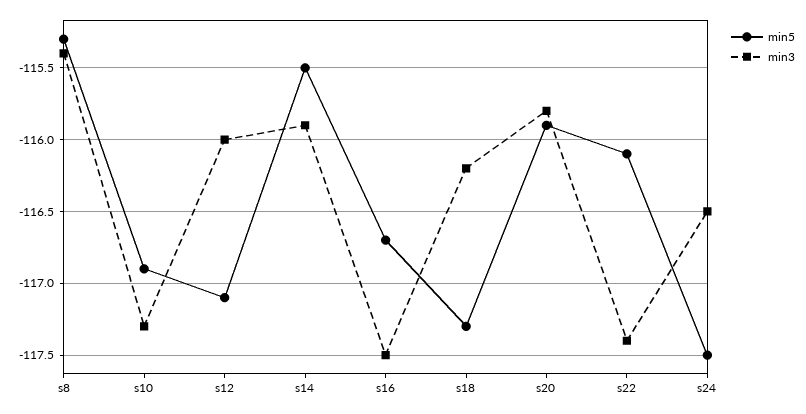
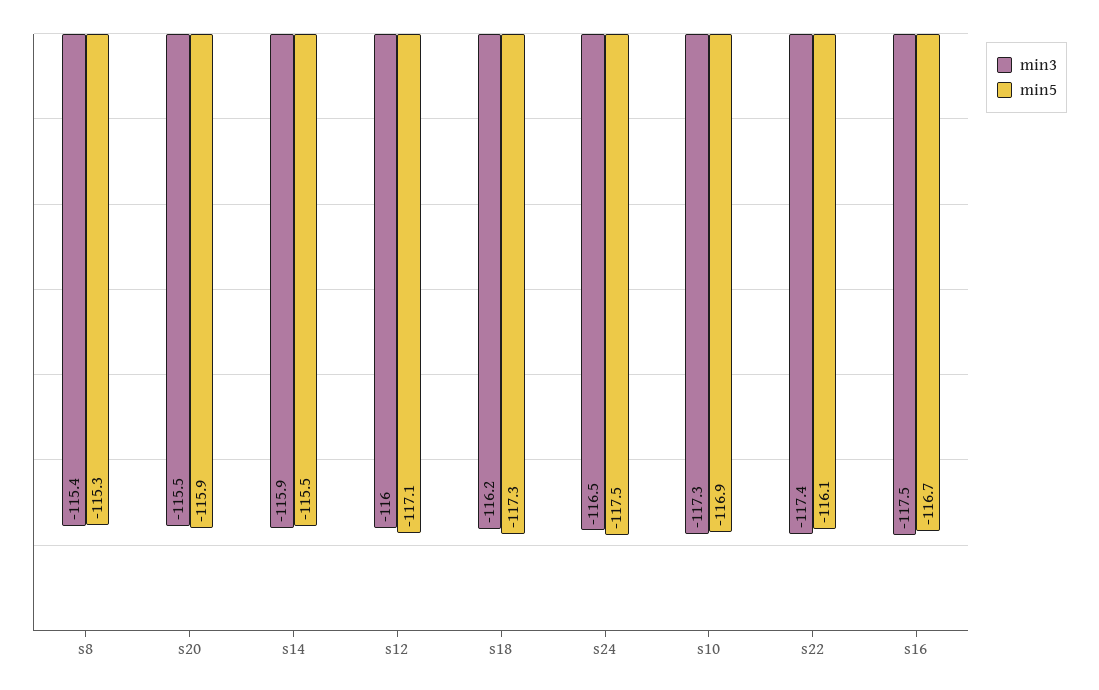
min3, s20: -115.8 -> -115.5

